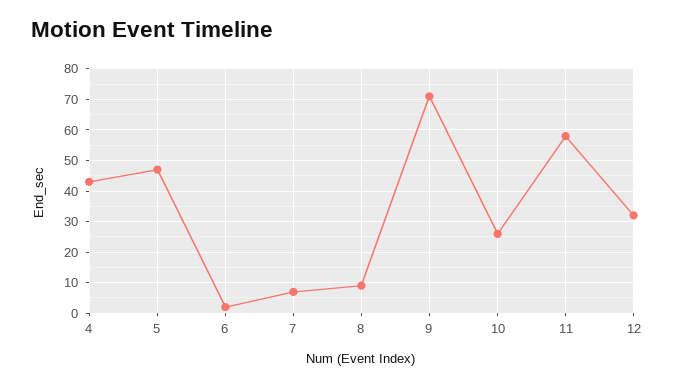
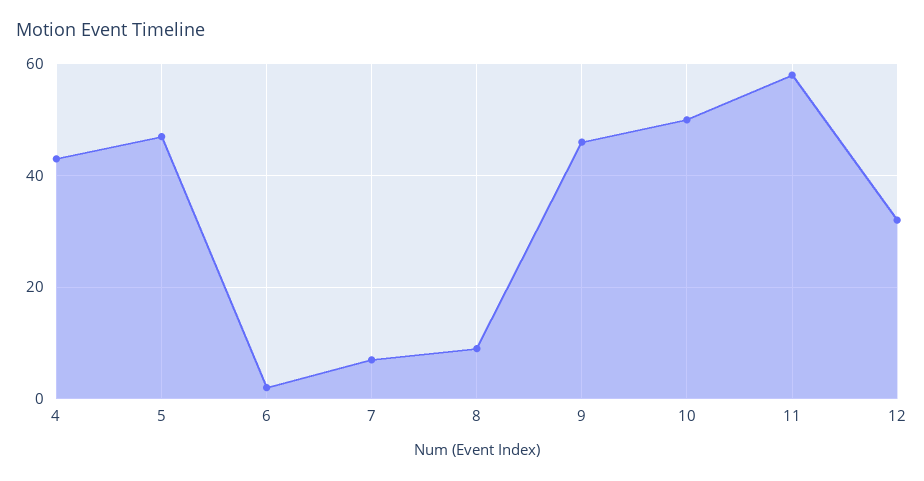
9: 70 -> 45
10: 25 -> 50

